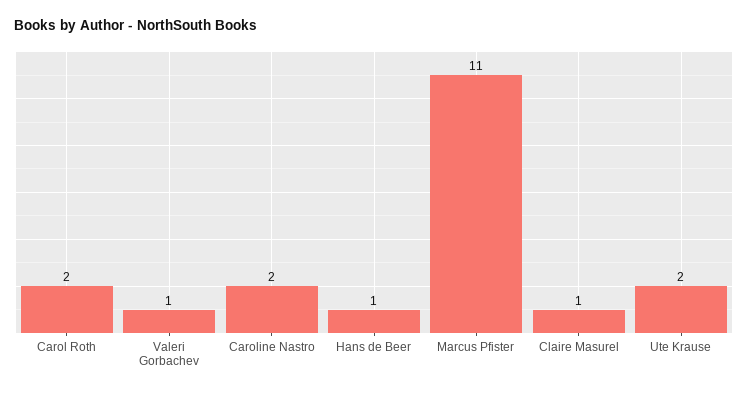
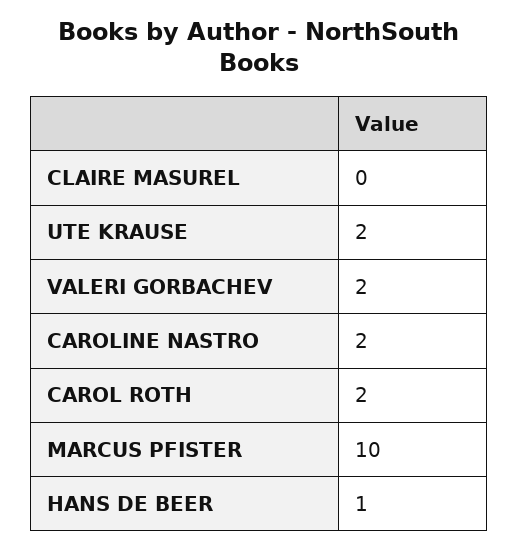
Valeri Gorbachev: 1 -> 2
Marcus Pfister: 11 -> 10
Claire Masurel: 1 -> 0

